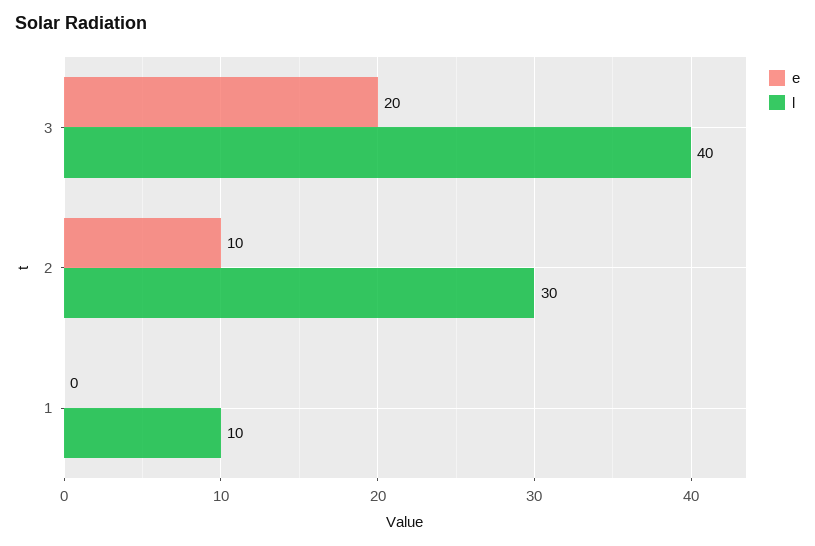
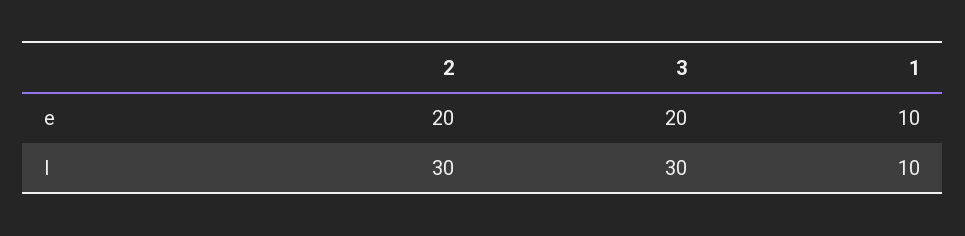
l, 3: 40 -> 30
e, 2: 10 -> 20
e, 1: 0 -> 10

